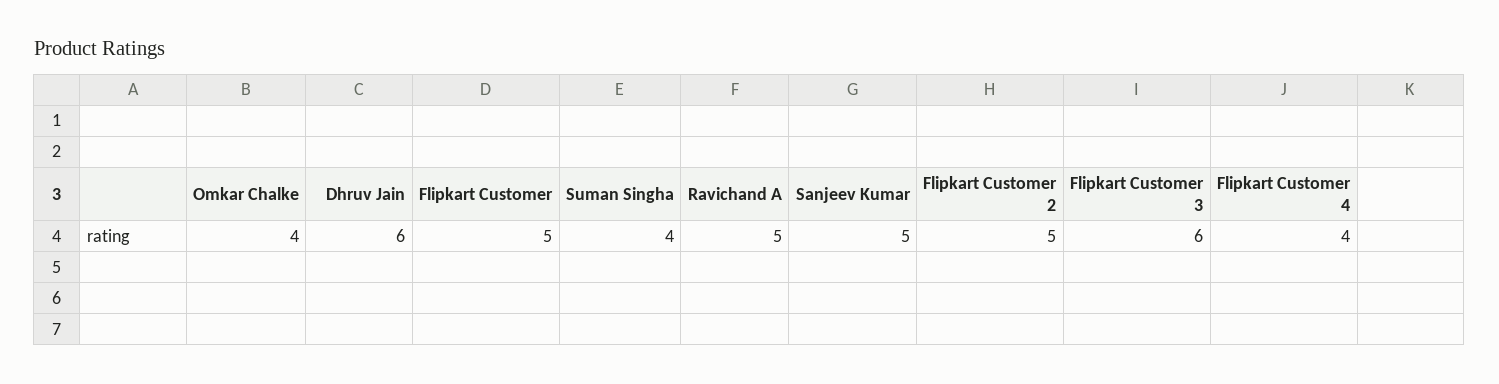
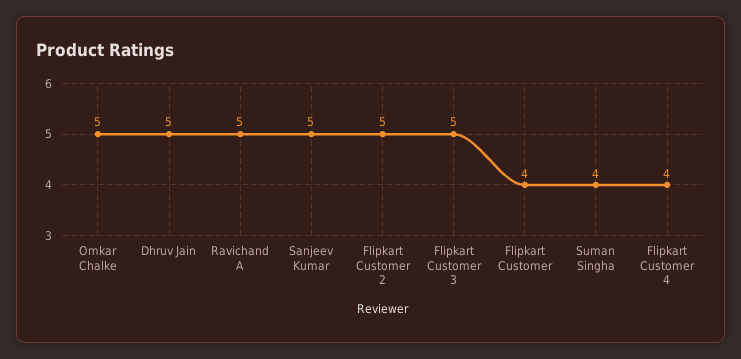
Omkar Chalke: 4 -> 5
Dhruv Jain: 6 -> 5
Flipkart Customer: 5 -> 4
Flipkart Customer 3: 6 -> 5

